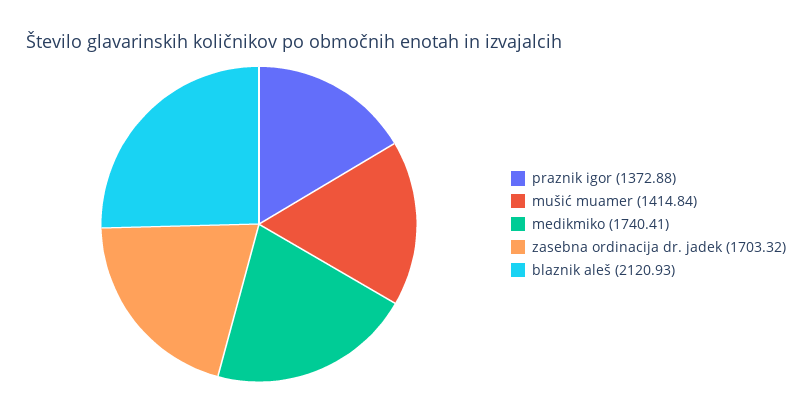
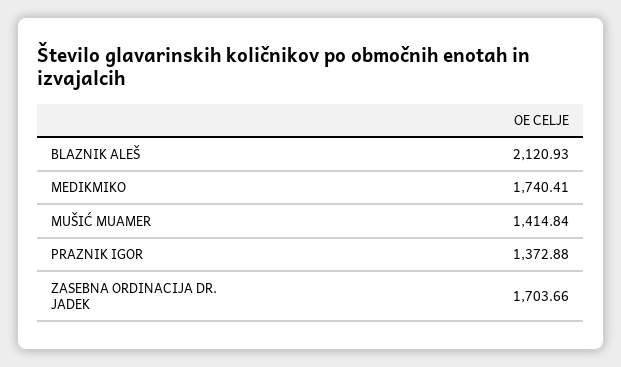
zasebna ordinacija dr. jadek: 1703.32 -> 1703.66

